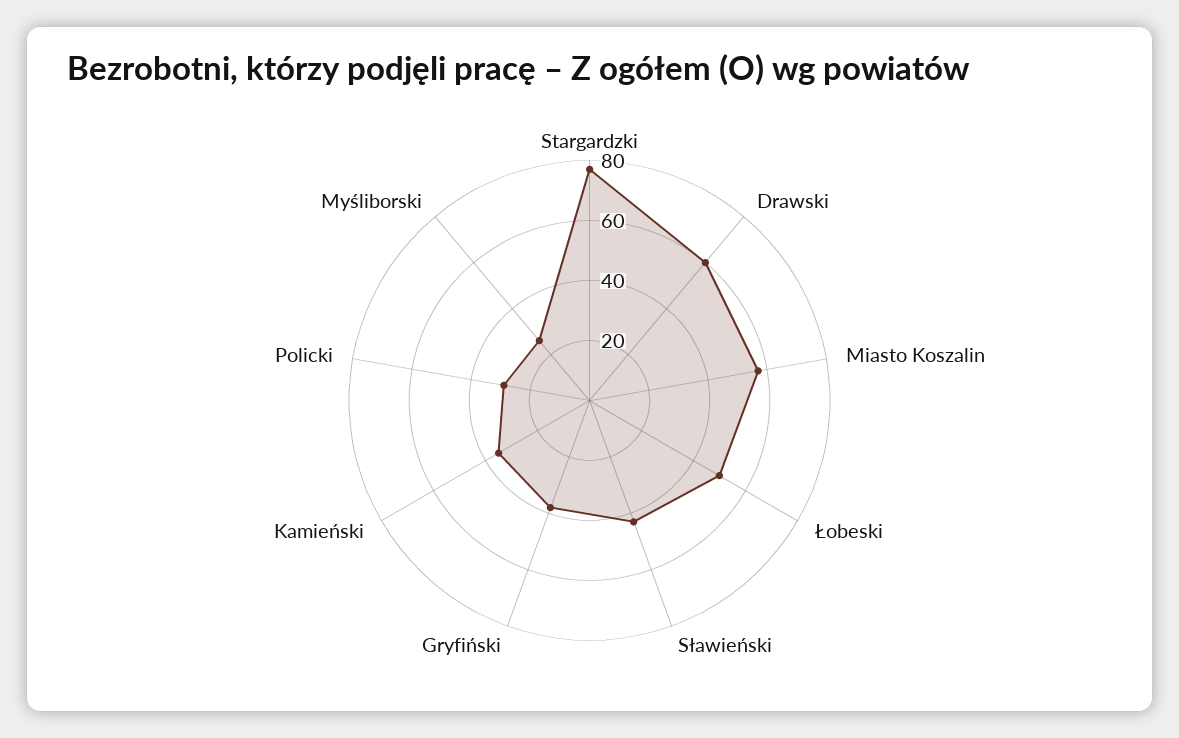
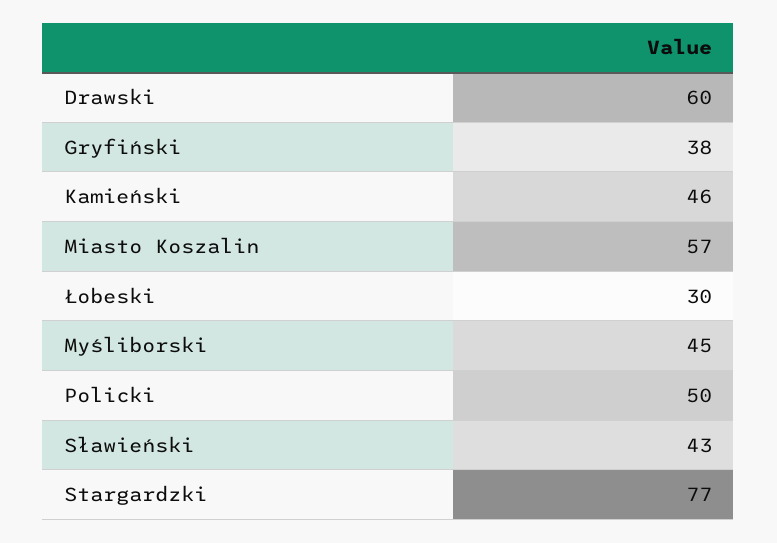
Łobeski: 50 -> 30
Kamieński: 35 -> 46
Policki: 30 -> 50
Myśliborski: 25 -> 45

